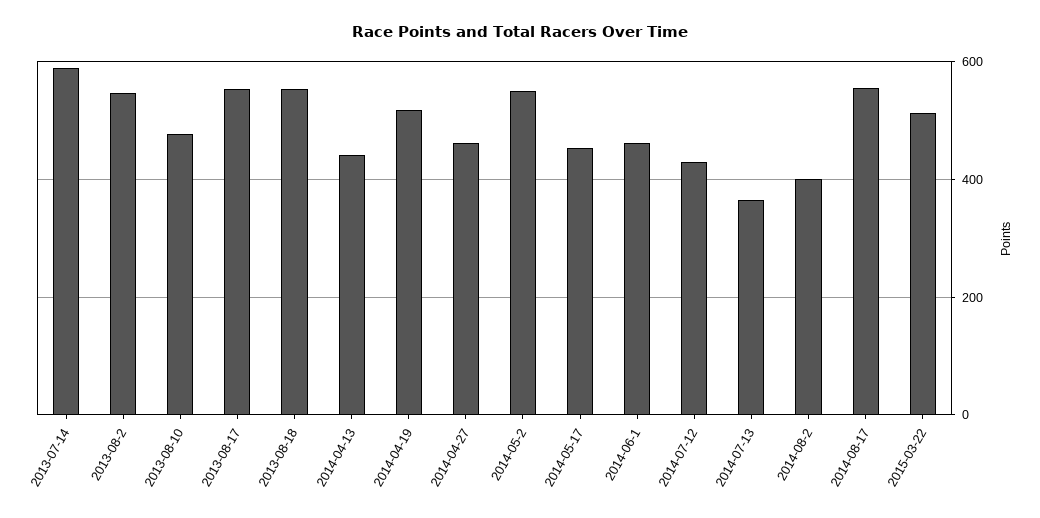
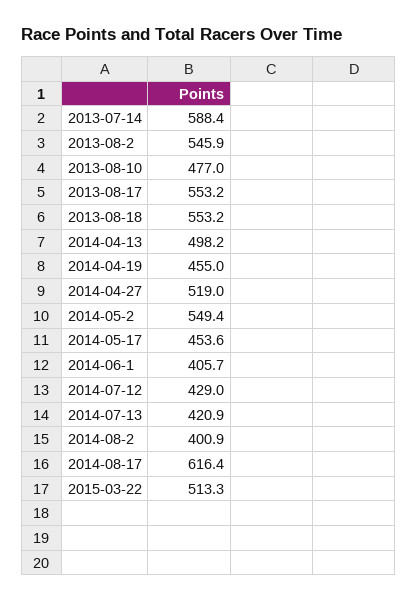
2014-04-13: 440 -> 498.2
2014-04-19: 520 -> 455
2014-04-27: 460 -> 519
2014-06-1: 460 -> 405.7
2014-07-13: 360 -> 420.9
2014-08-17: 560 -> 616.4

